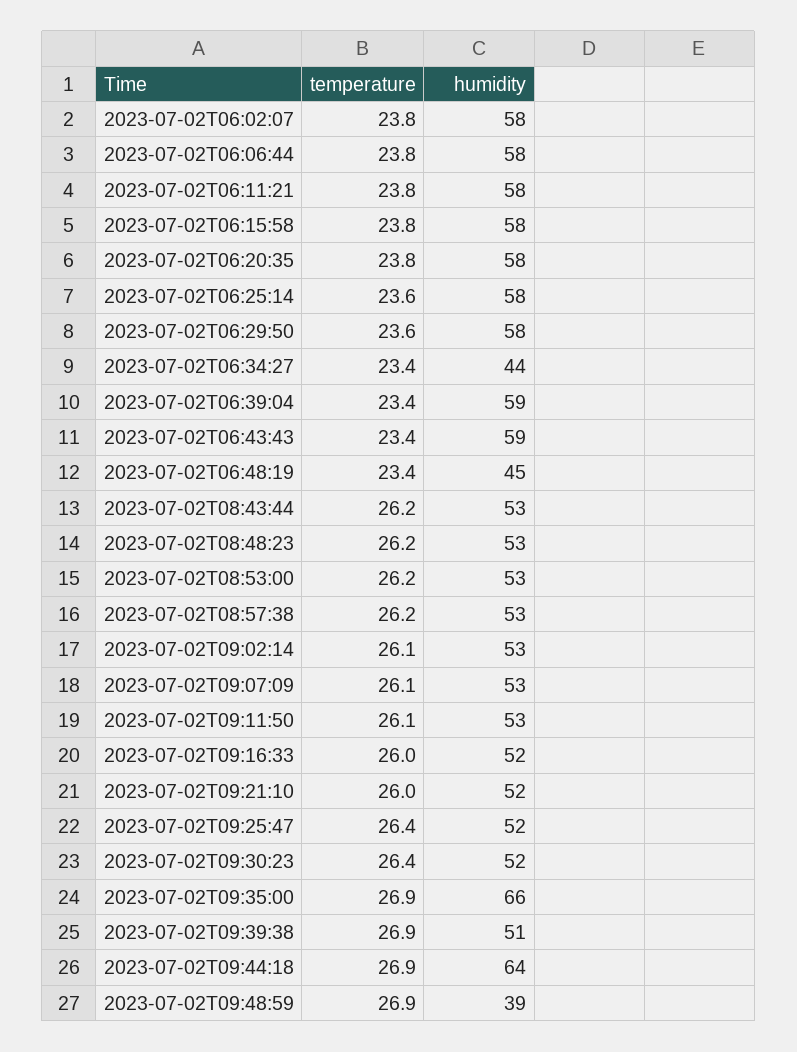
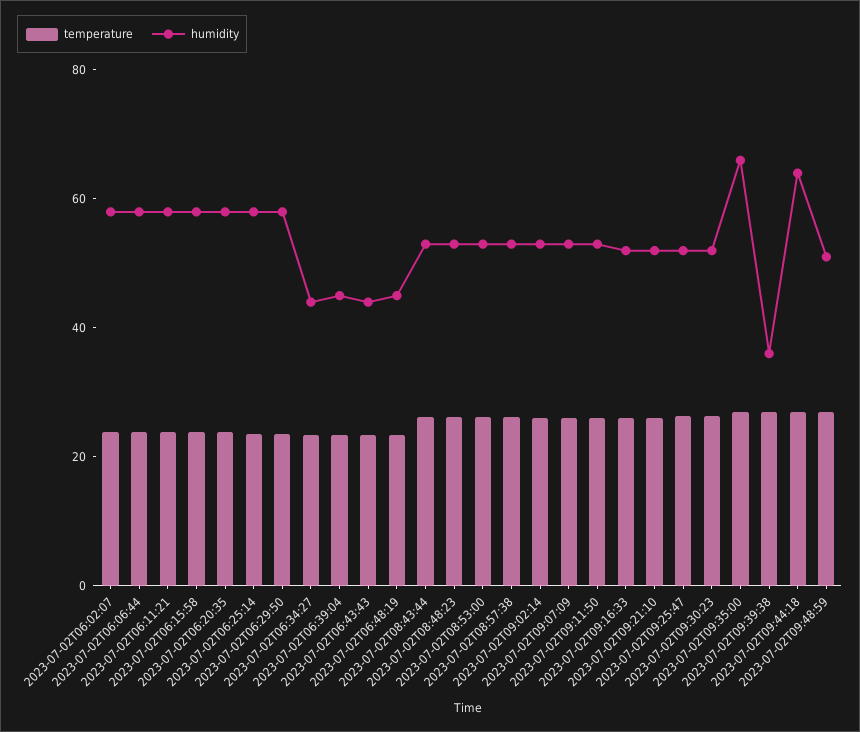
humidity, 2023-07-02T06:39:04: 59 -> 45
humidity, 2023-07-02T06:43:43: 59 -> 45
humidity, 2023-07-02T09:39:38: 51 -> 35
humidity, 2023-07-02T09:48:59: 39 -> 50

